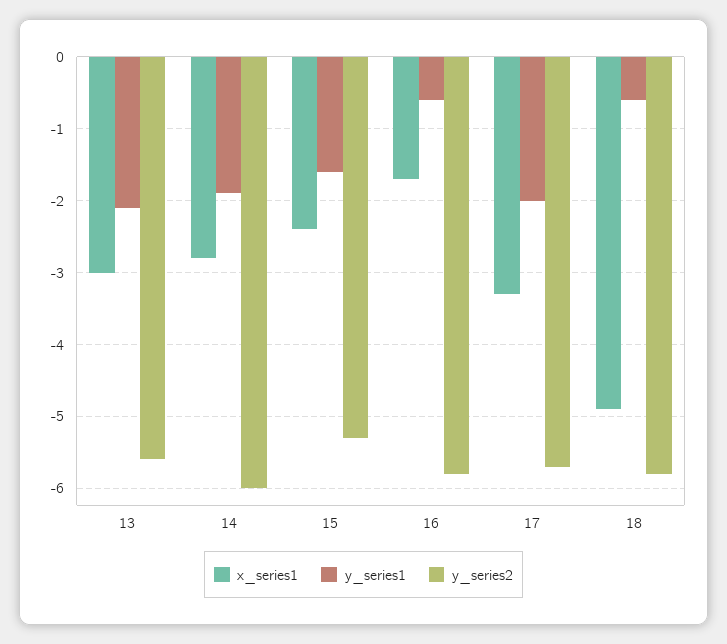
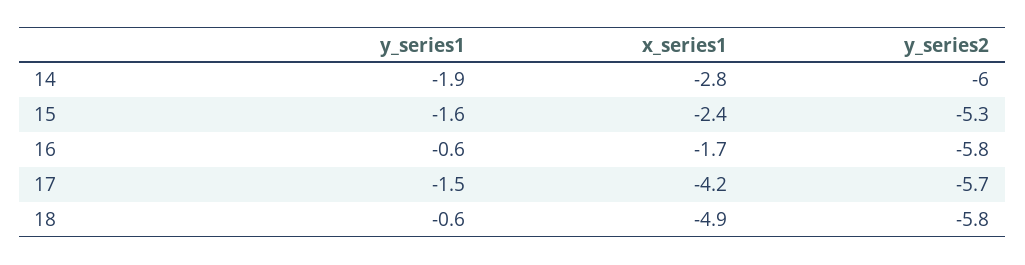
x_series1, 13: -3 -> none
y_series1, 13: -2.1 -> none
y_series2, 13: -5.6 -> none
x_series1, 17: -3.3 -> -4.2
y_series1, 17: -2 -> -1.5

